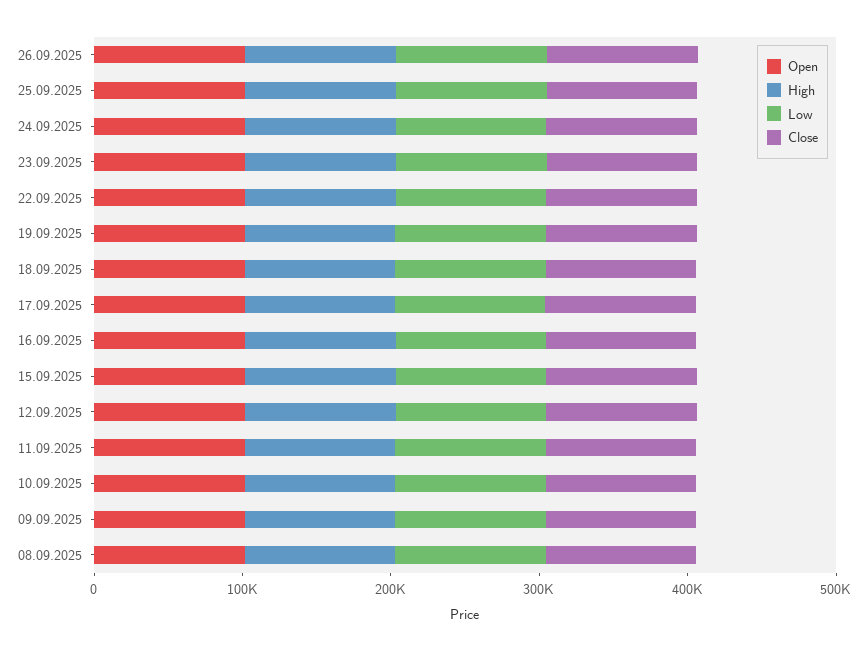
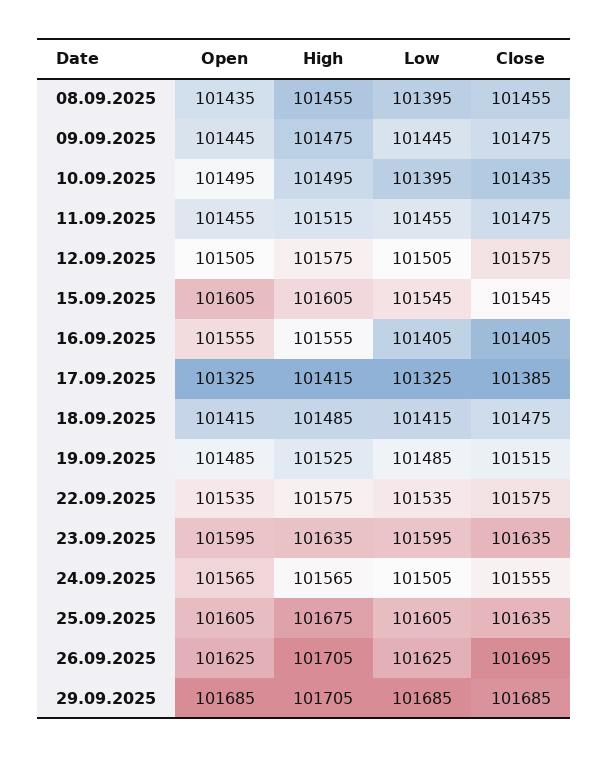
Open, 29.09.2025: none -> 101685
High, 29.09.2025: none -> 101705
Low, 29.09.2025: none -> 101685
Close, 29.09.2025: none -> 101685

